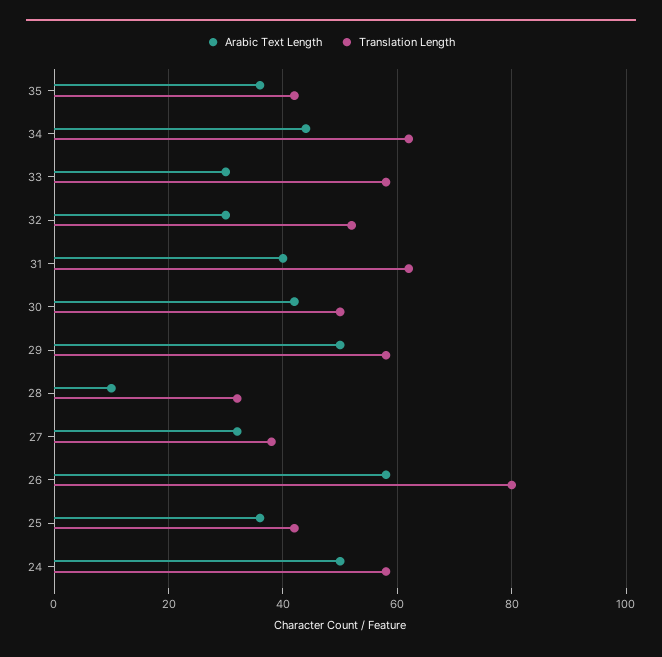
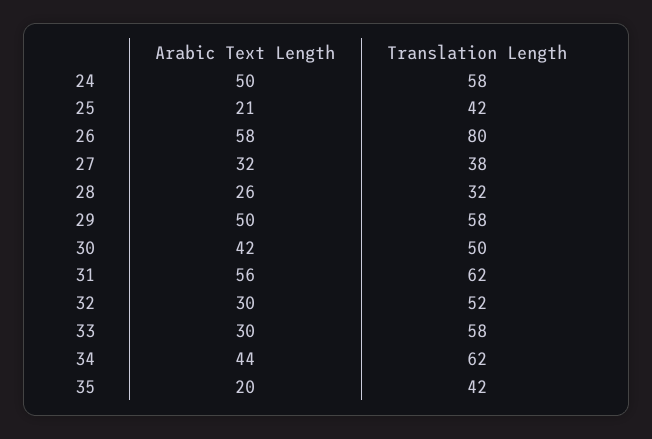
Arabic Text Length, 35: 35 -> 20
Arabic Text Length, 31: 40 -> 56
Arabic Text Length, 28: 10 -> 26
Arabic Text Length, 25: 35 -> 21

